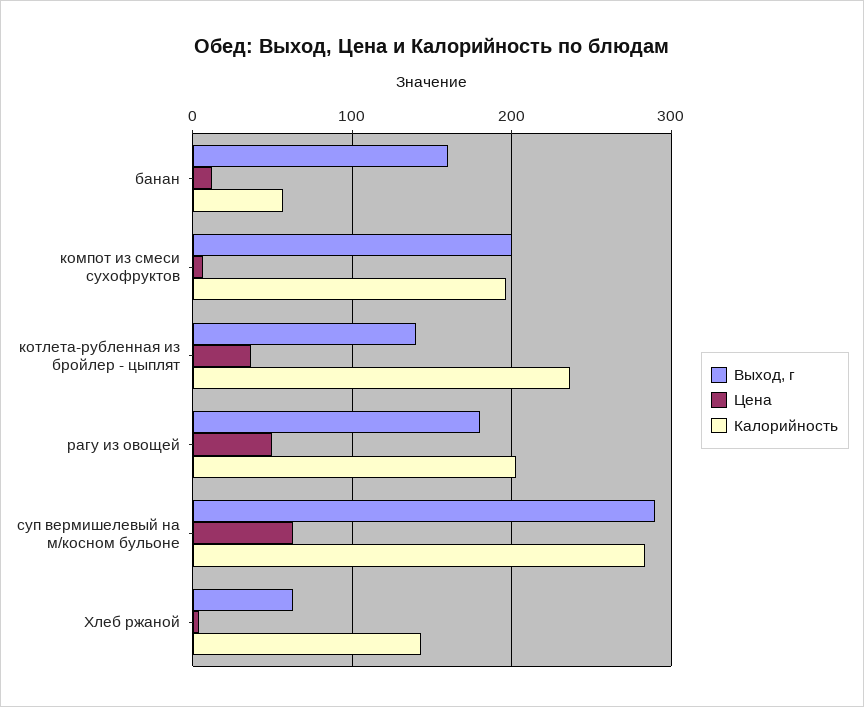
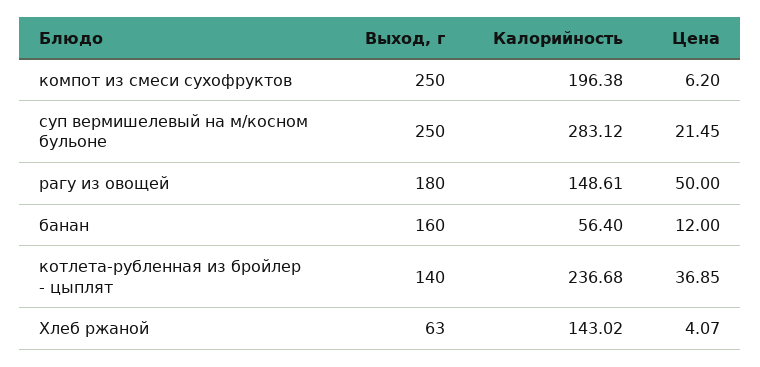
Выход, г, компот из смеси сухофруктов: 200 -> 250
Калорийность, рагу из овощей: 200 -> 148.61
Выход, г, суп вермишелевый на м/косном бульоне: 290 -> 250
Цена, суп вермишелевый на м/косном бульоне: 60 -> 21.45

